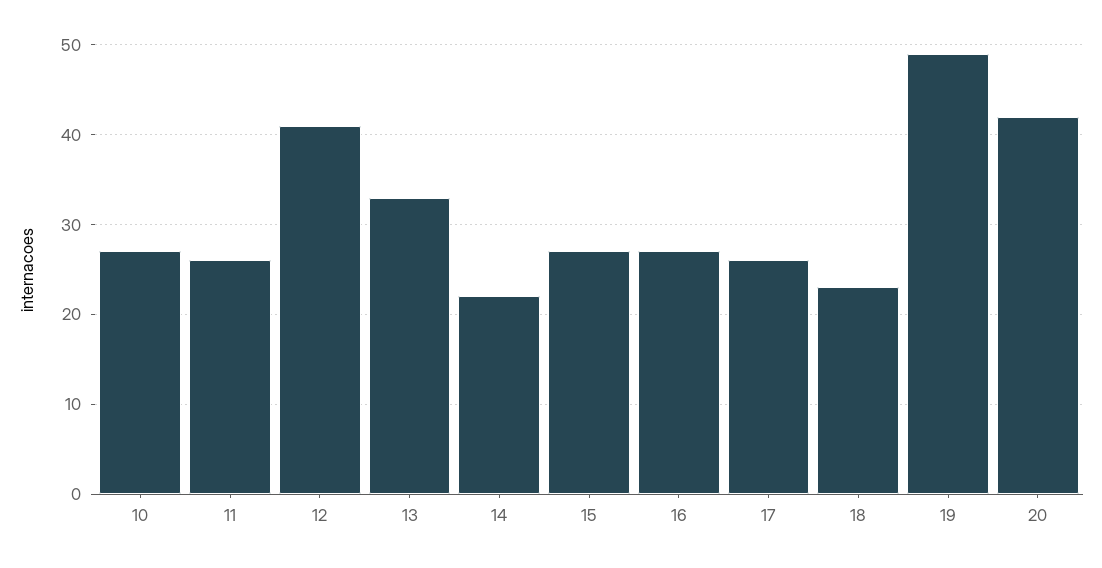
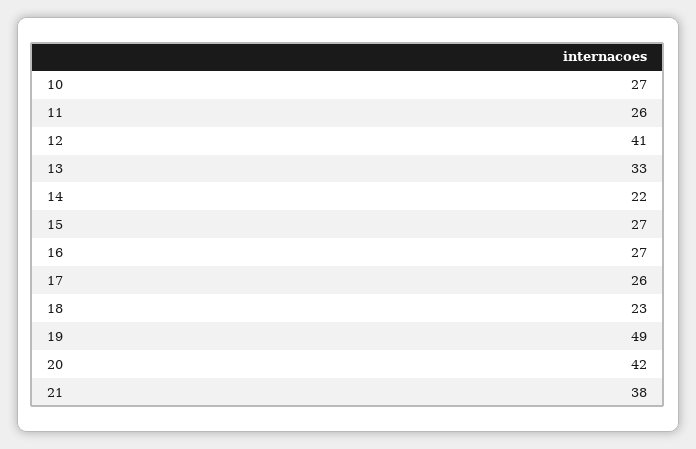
21: none -> 38

